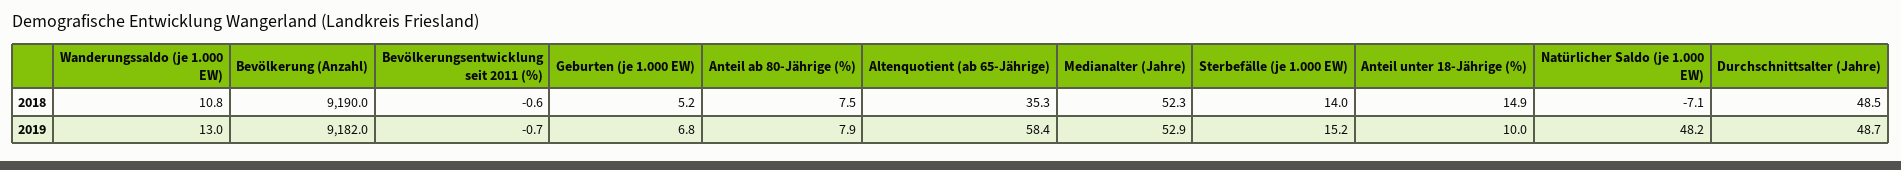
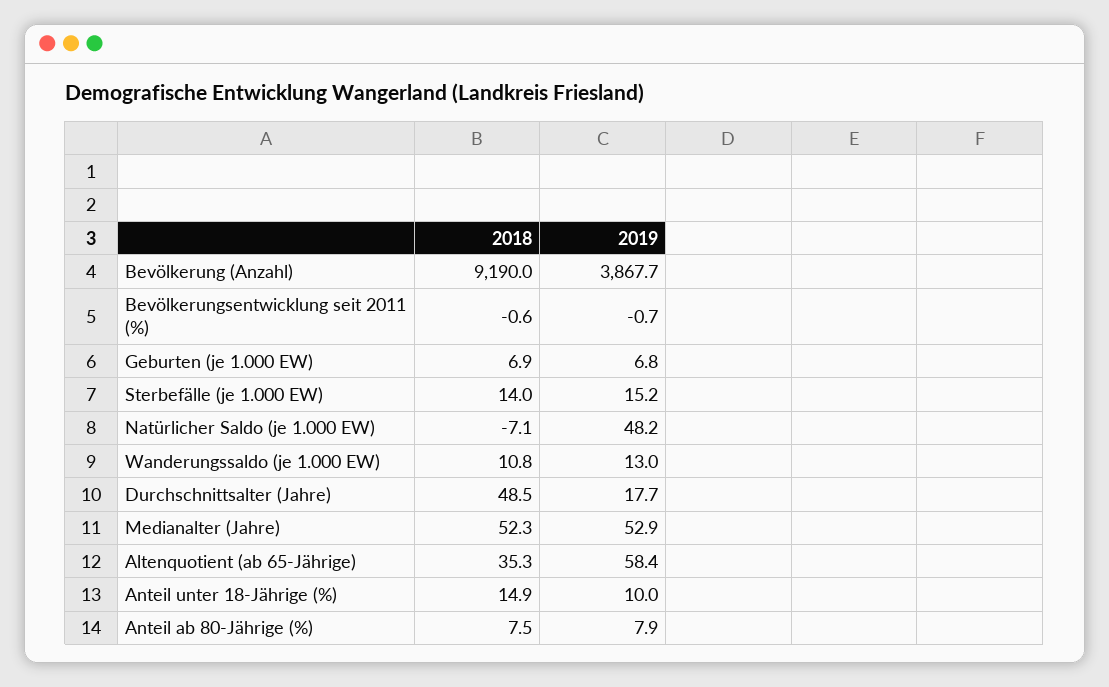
Geburten (je 1.000 EW), 2018: 5.2 -> 6.9
Bevölkerung (Anzahl), 2019: 9182 -> 3867.7
Durchschnittsalter (Jahre), 2019: 48.7 -> 17.7

